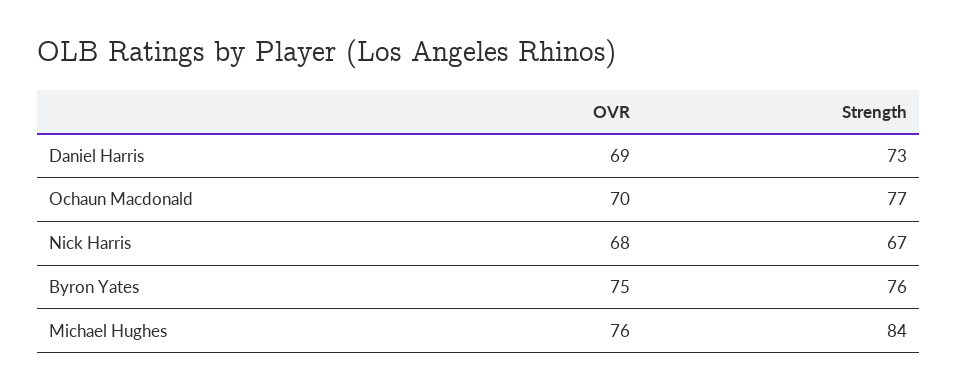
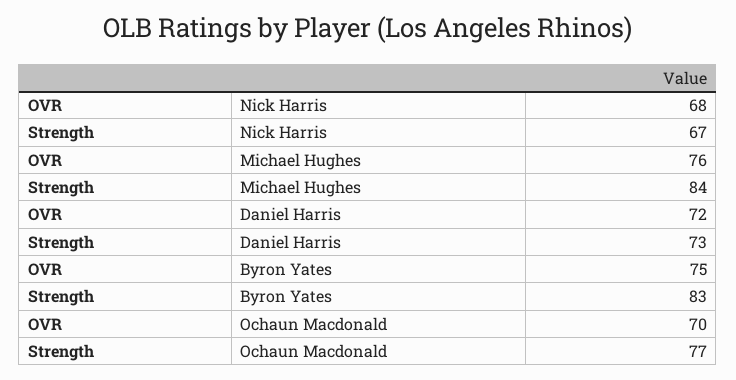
OVR, Daniel Harris: 69 -> 72
Strength, Byron Yates: 76 -> 83

